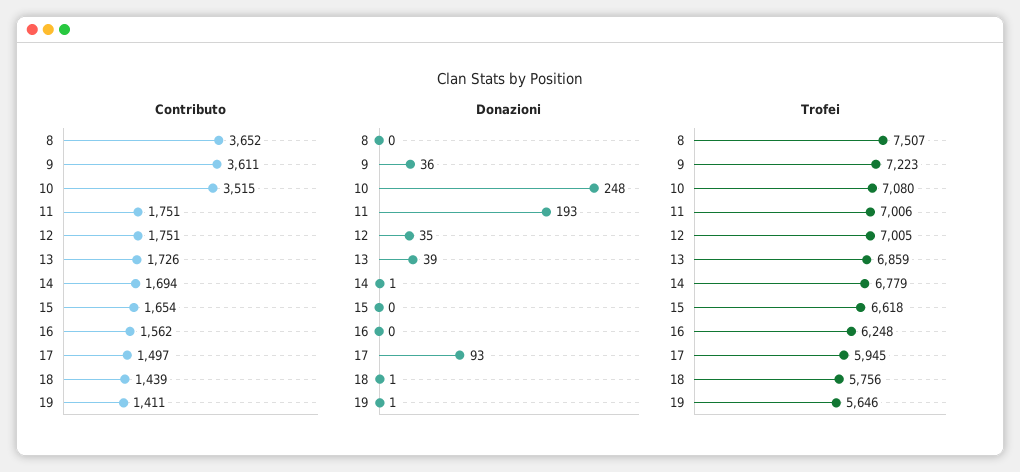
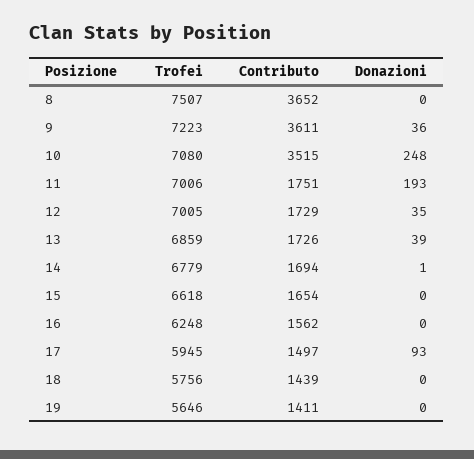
Contributo, 12: 1751 -> 1729
Donazioni, 18: 1 -> 0
Donazioni, 19: 1 -> 0

